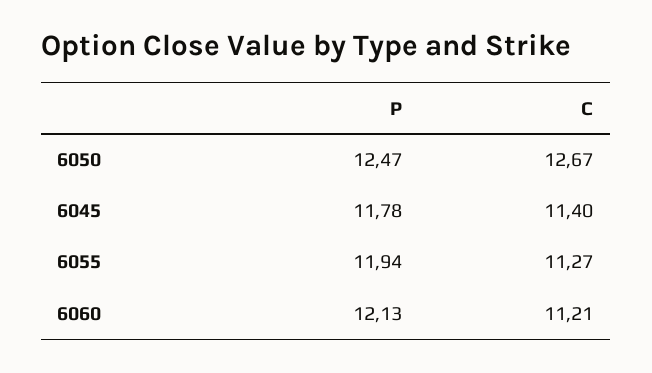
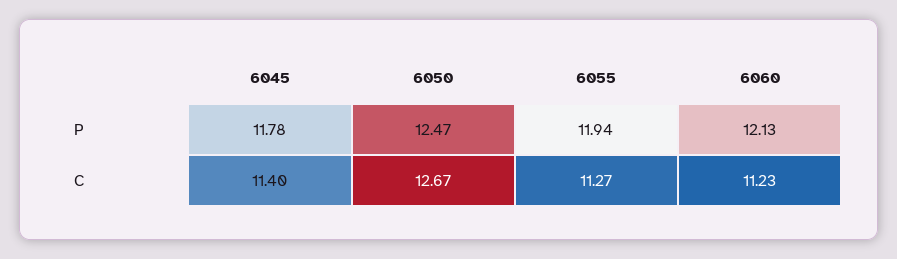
C, 6060: 11.21 -> 11.23

